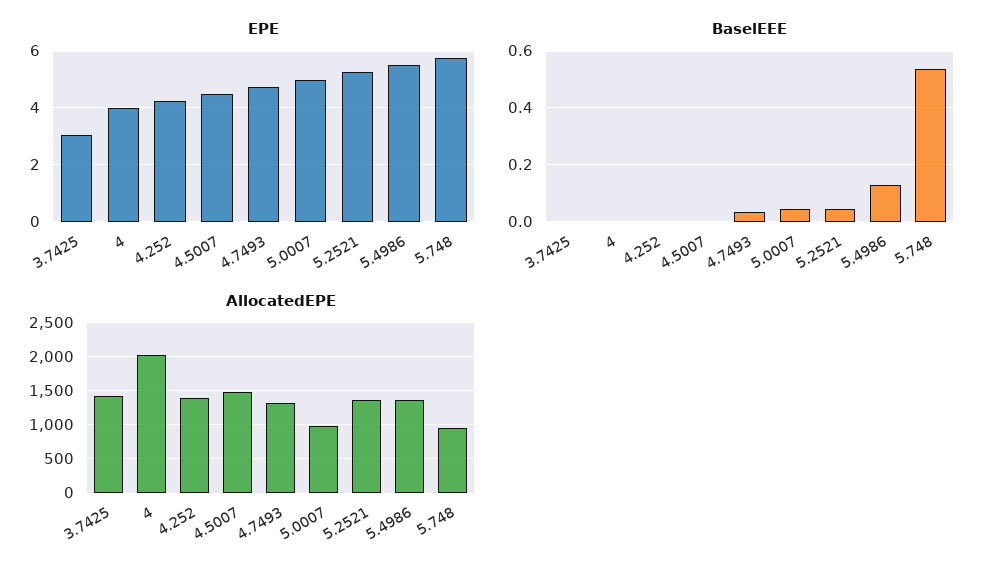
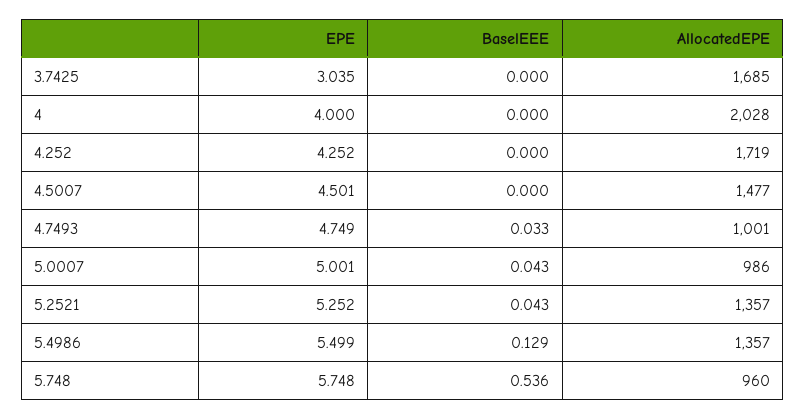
AllocatedEPE, 3.7425: 1400 -> 1685
AllocatedEPE, 4.252: 1400 -> 1719
AllocatedEPE, 4.7493: 1300 -> 1001

